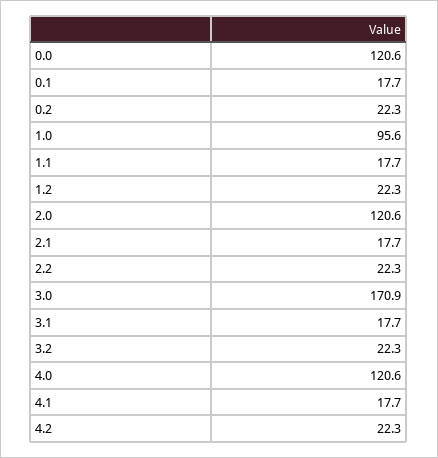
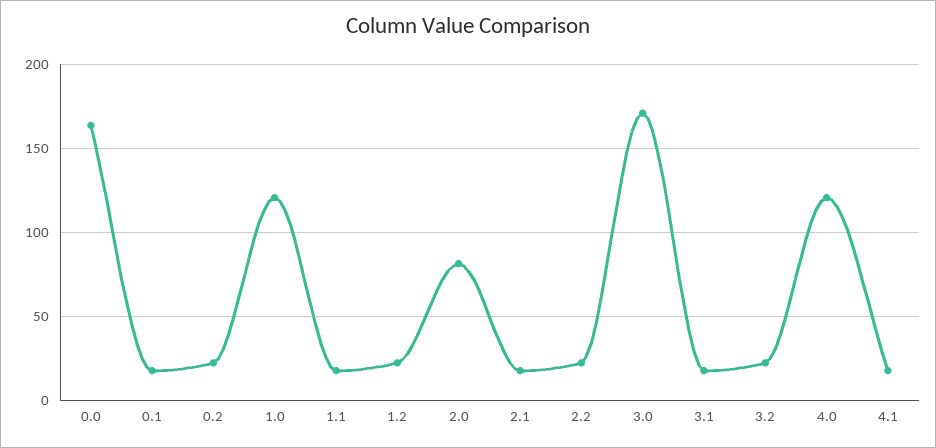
0.0: 120.6 -> 165
1.0: 95.6 -> 120
2.0: 120.6 -> 80
4.2: 22.3 -> none

